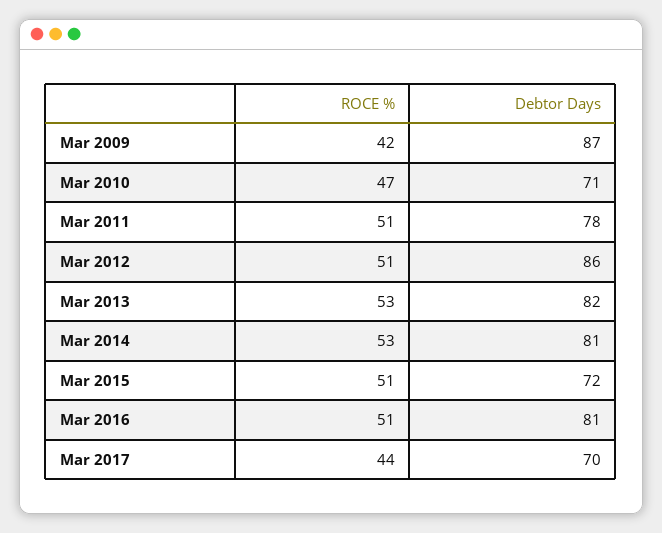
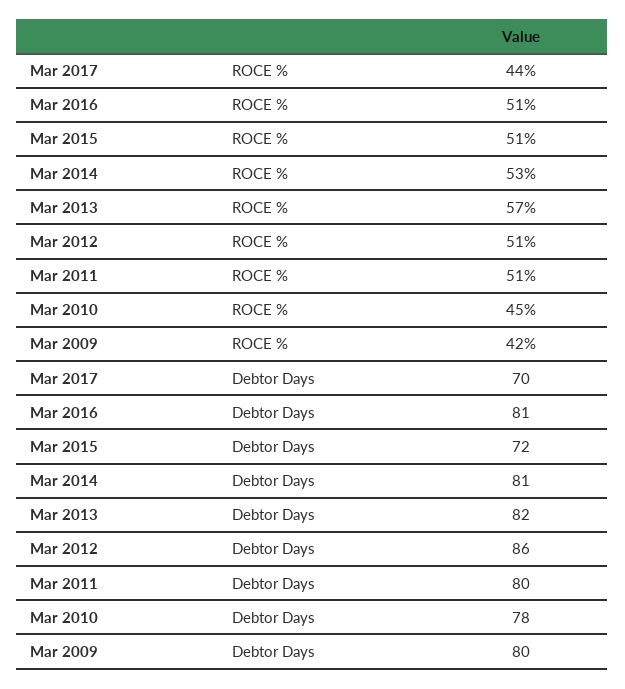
Debtor Days, Mar 2009: 87 -> 80
ROCE %, Mar 2010: 47 -> 45
Debtor Days, Mar 2010: 71 -> 78
Debtor Days, Mar 2011: 78 -> 80
ROCE %, Mar 2013: 53 -> 57

